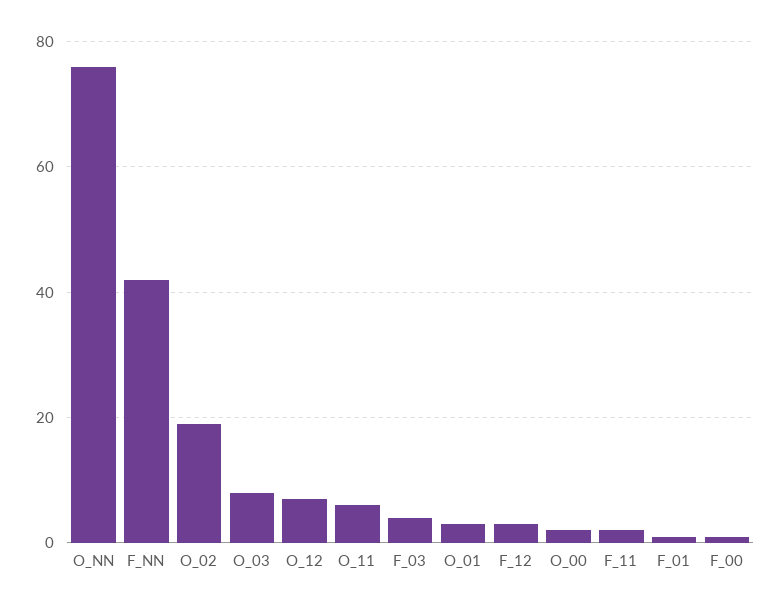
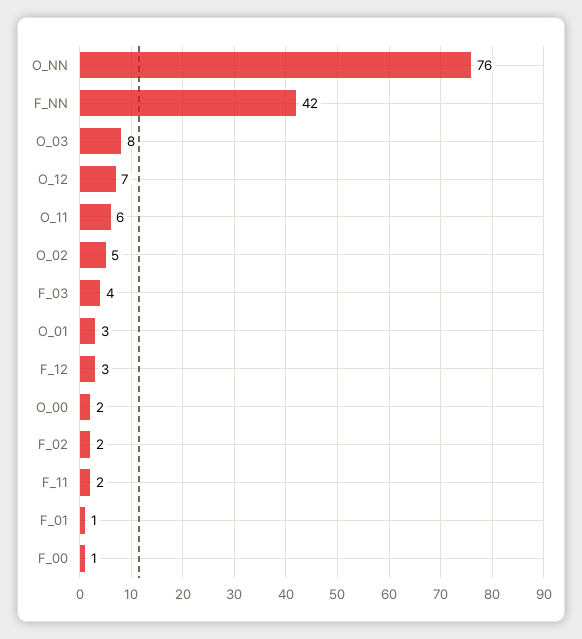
O_02: 20 -> 5
F_02: none -> 2

